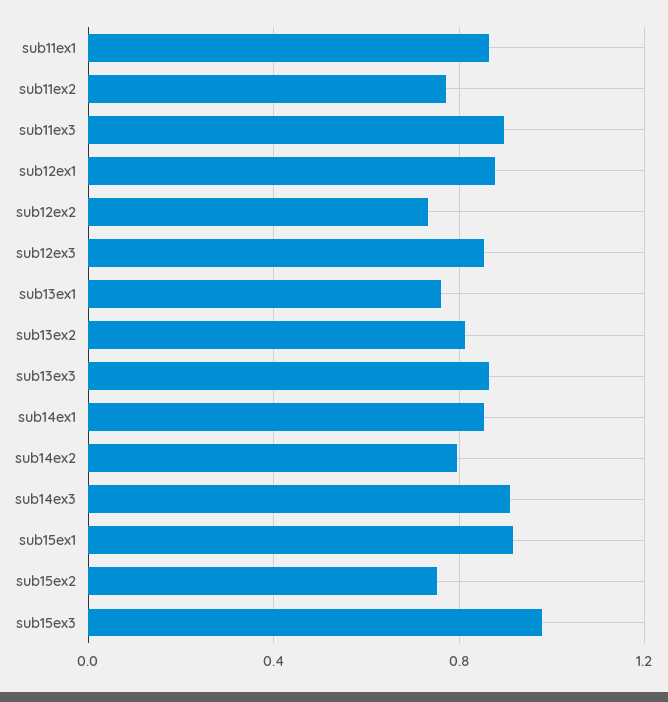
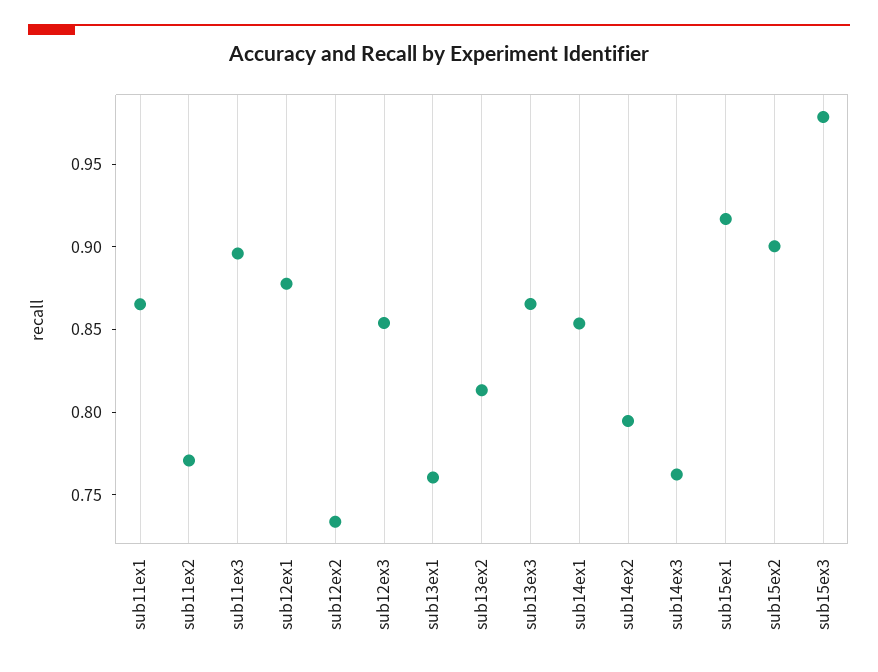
sub14ex3: 0.9 -> 0.76
sub15ex2: 0.75 -> 0.9

